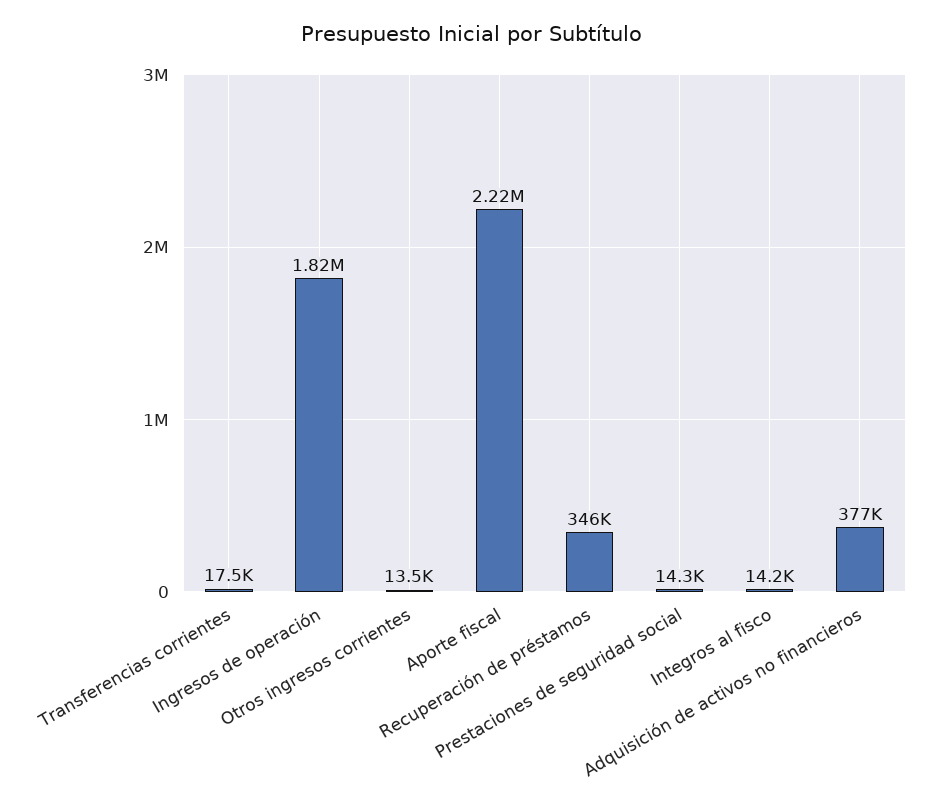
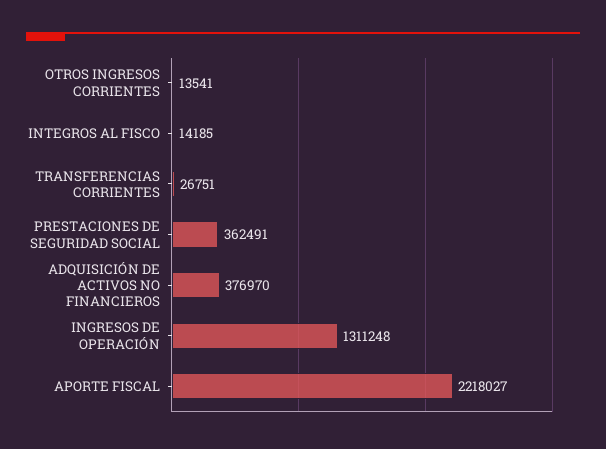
Transferencias corrientes: 17500 -> 26751
Ingresos de operación: 1820000 -> 1311248
Recuperación de préstamos: 346000 -> none
Prestaciones de seguridad social: 14300 -> 362491

